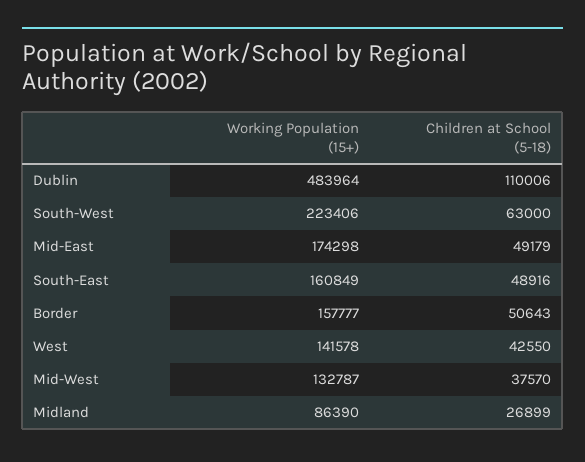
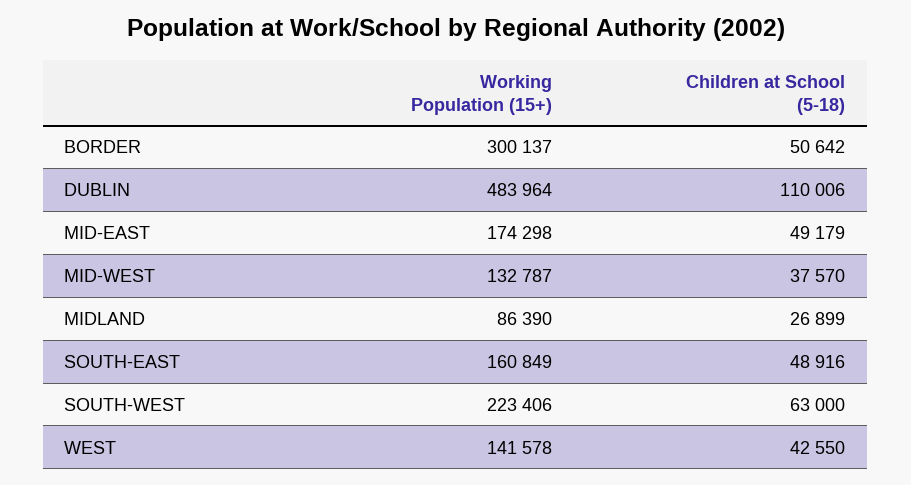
Working Population (15+), Border: 157777 -> 300137
Children at School (5-18), Border: 50643 -> 50642

